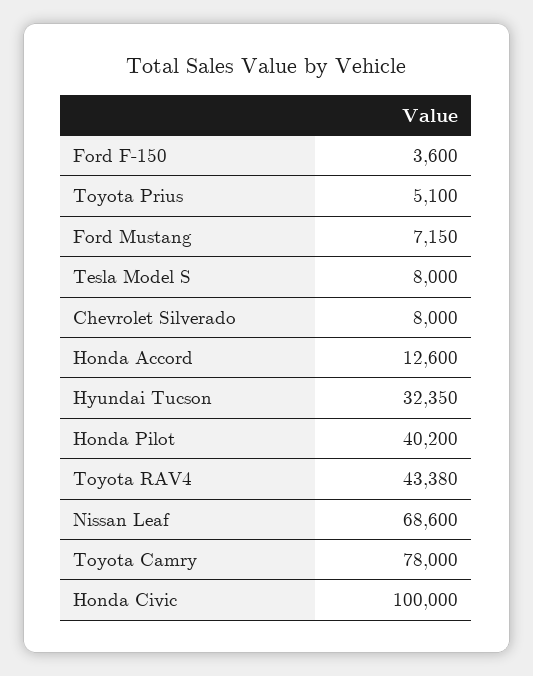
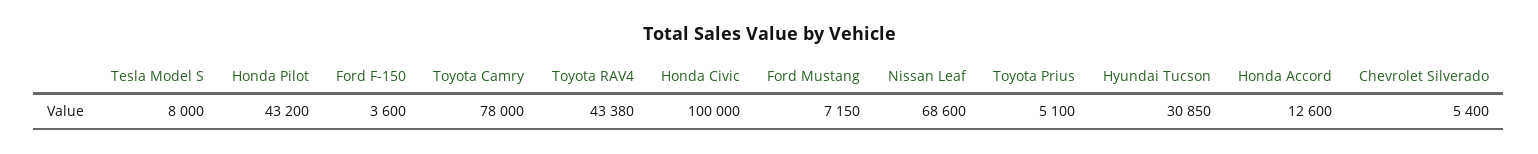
Chevrolet Silverado: 8000 -> 5400
Hyundai Tucson: 32350 -> 30850
Honda Pilot: 40200 -> 43200

